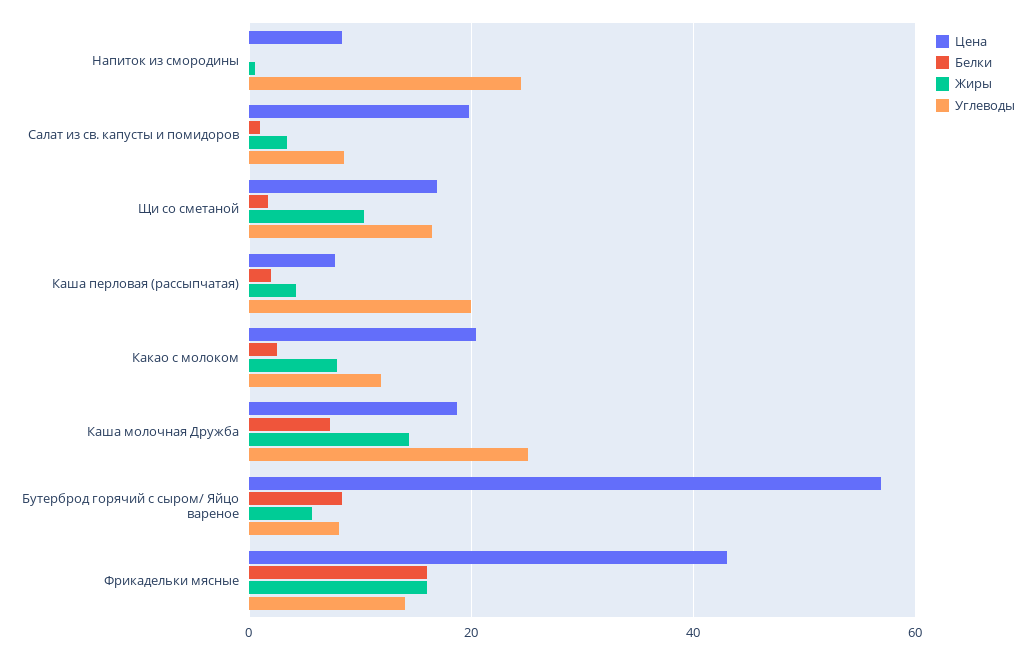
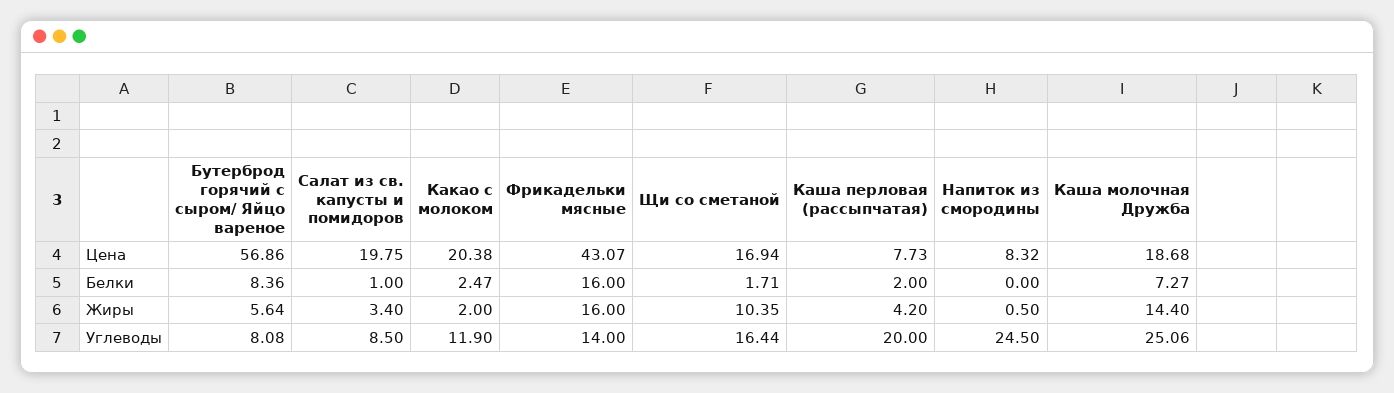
Жиры, Какао с молоком: 8 -> 2

